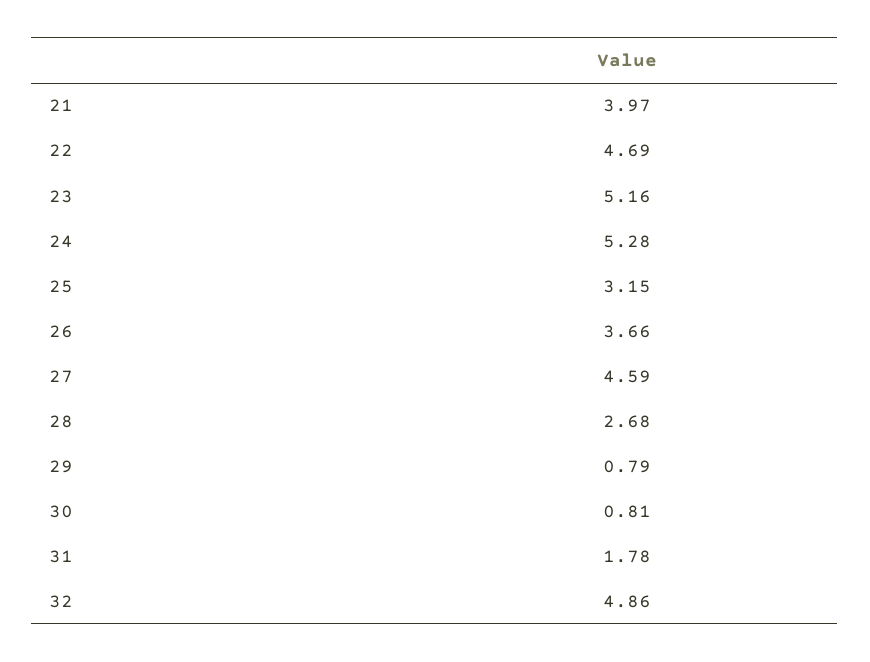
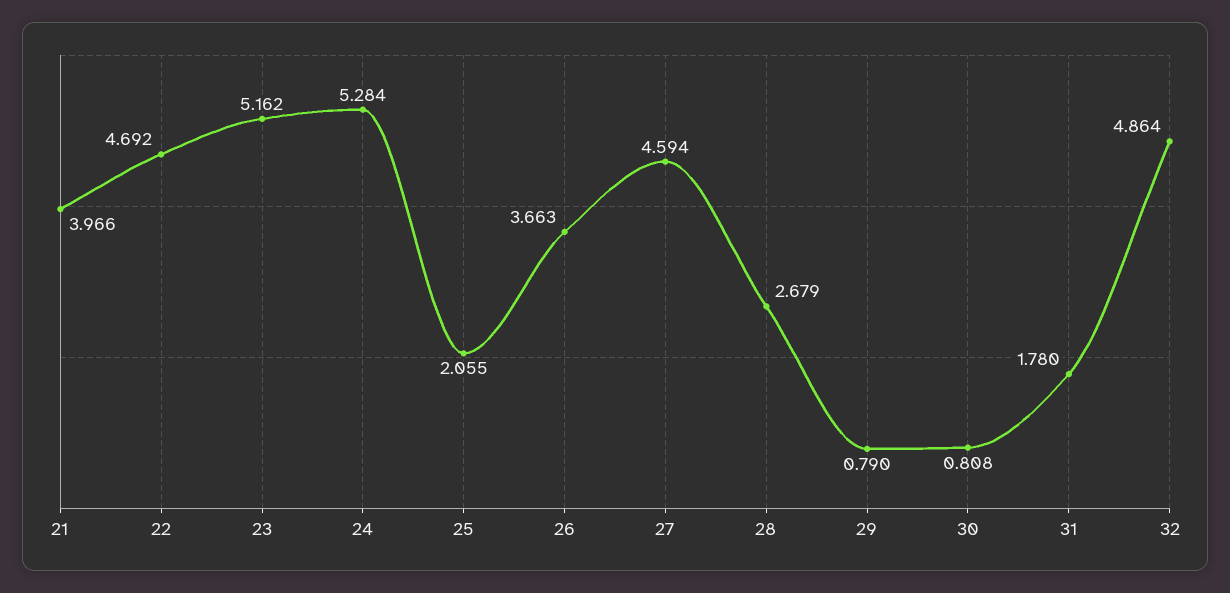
25: 3.15 -> 2.055

